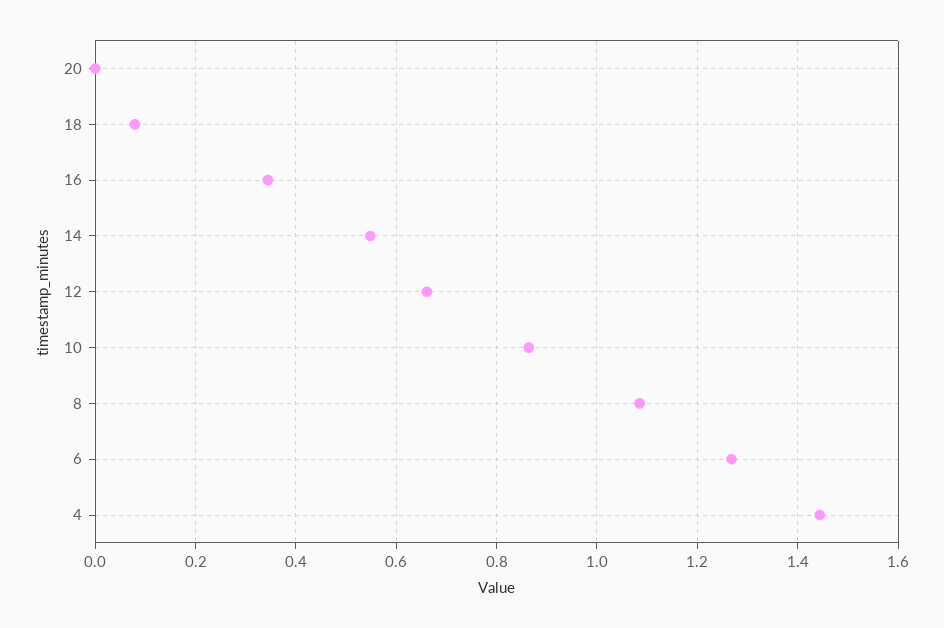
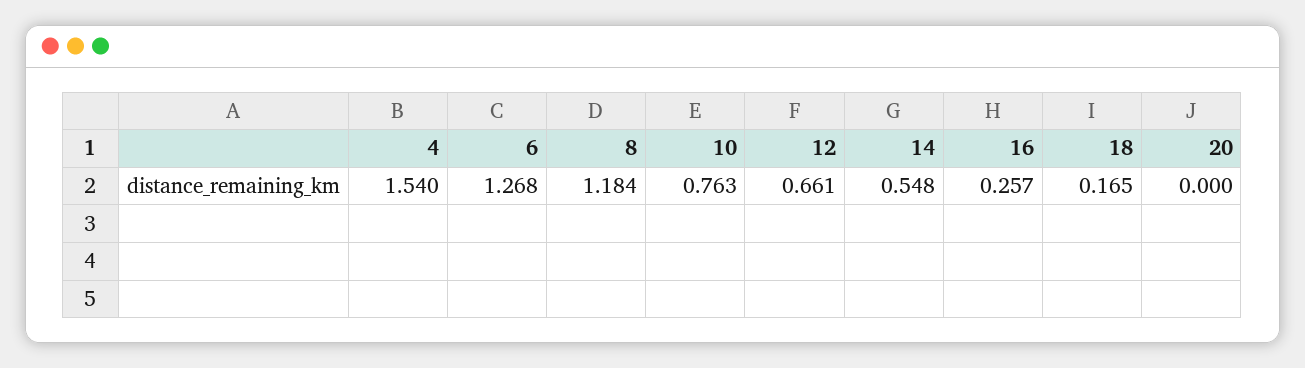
18: 0.08 -> 0.165
16: 0.34 -> 0.257
10: 0.86 -> 0.763
8: 1.08 -> 1.184
4: 1.44 -> 1.54

